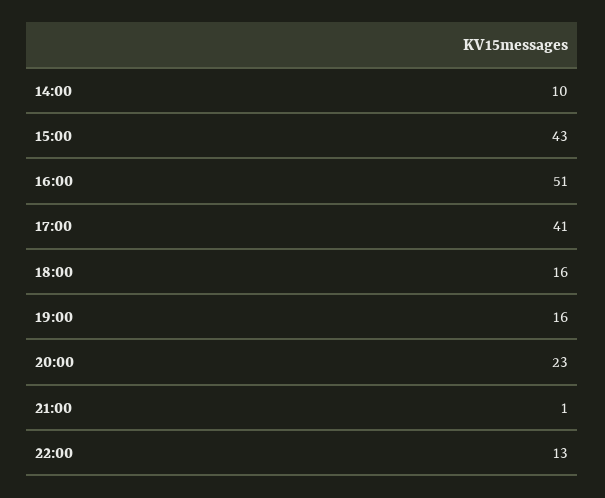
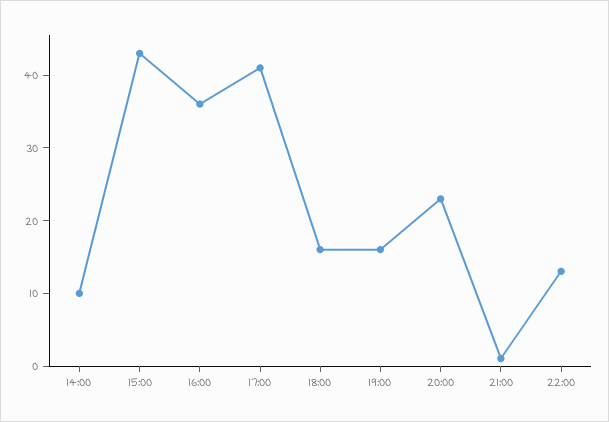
16:00: 51 -> 35

